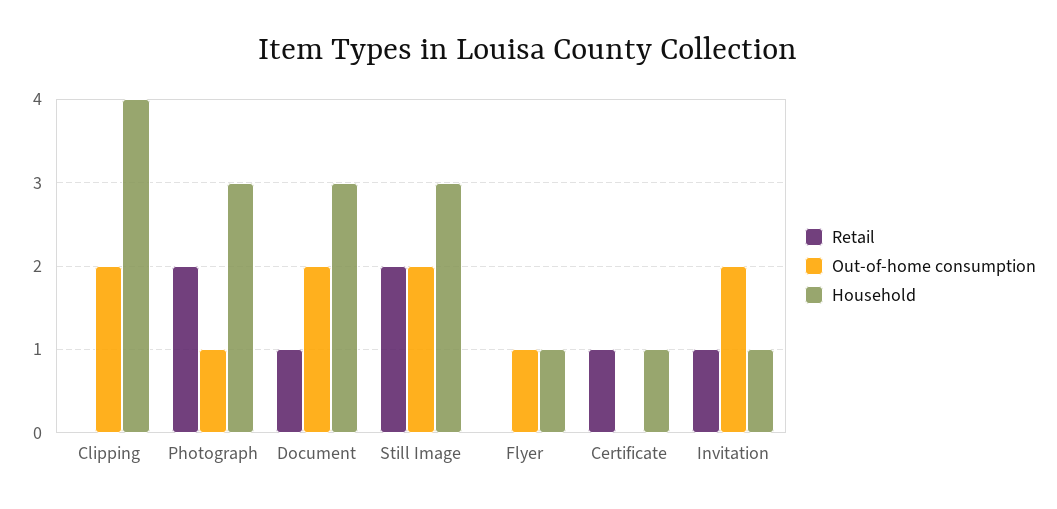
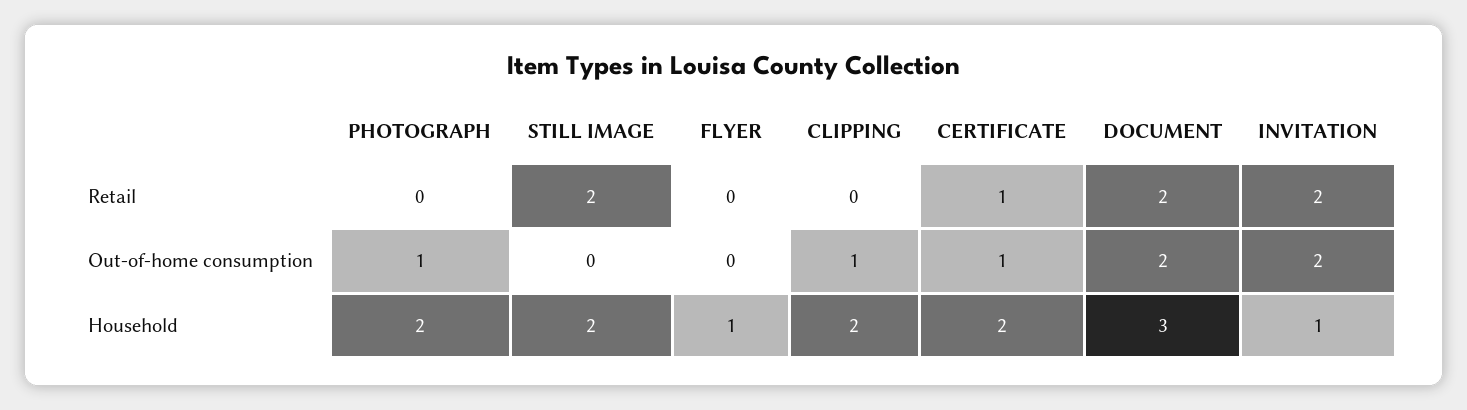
Out-of-home consumption, Clipping: 2 -> 1
Household, Clipping: 4 -> 2
Retail, Photograph: 2 -> 0
Household, Photograph: 3 -> 2
Retail, Document: 1 -> 2
Out-of-home consumption, Still Image: 2 -> 0
Household, Still Image: 3 -> 2
Out-of-home consumption, Flyer: 1 -> 0
Out-of-home consumption, Certificate: 0 -> 1
Household, Certificate: 1 -> 2
Retail, Invitation: 1 -> 2

